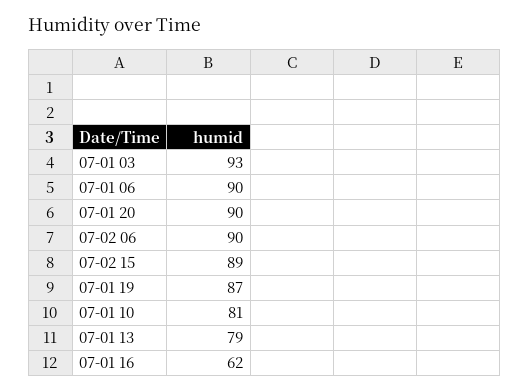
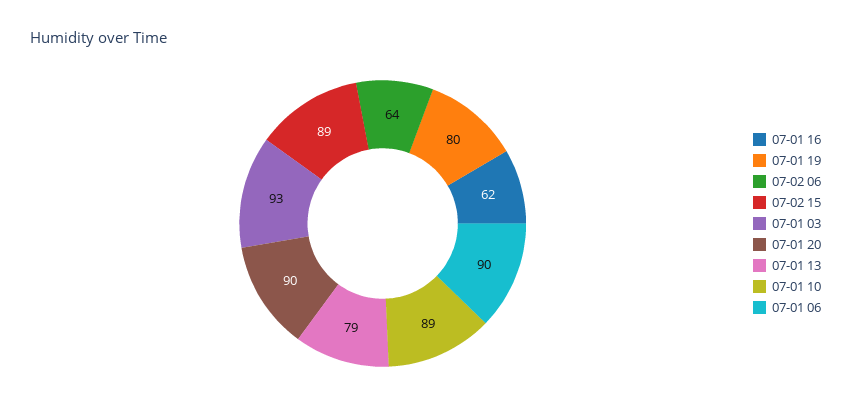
07-02 06: 90 -> 64
07-01 19: 87 -> 80
07-01 10: 81 -> 89

